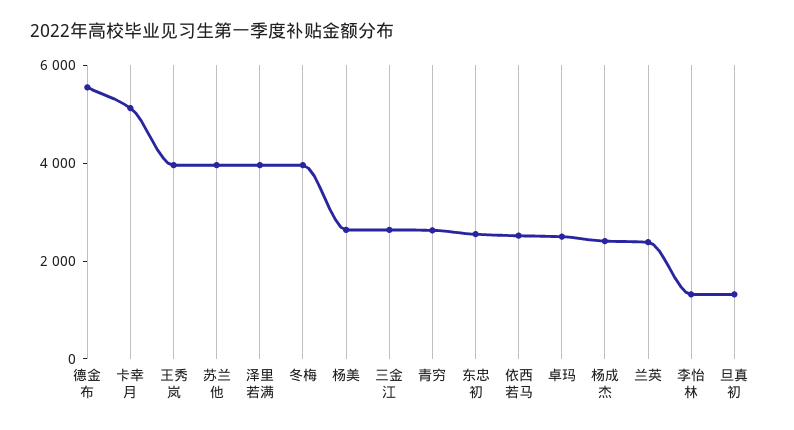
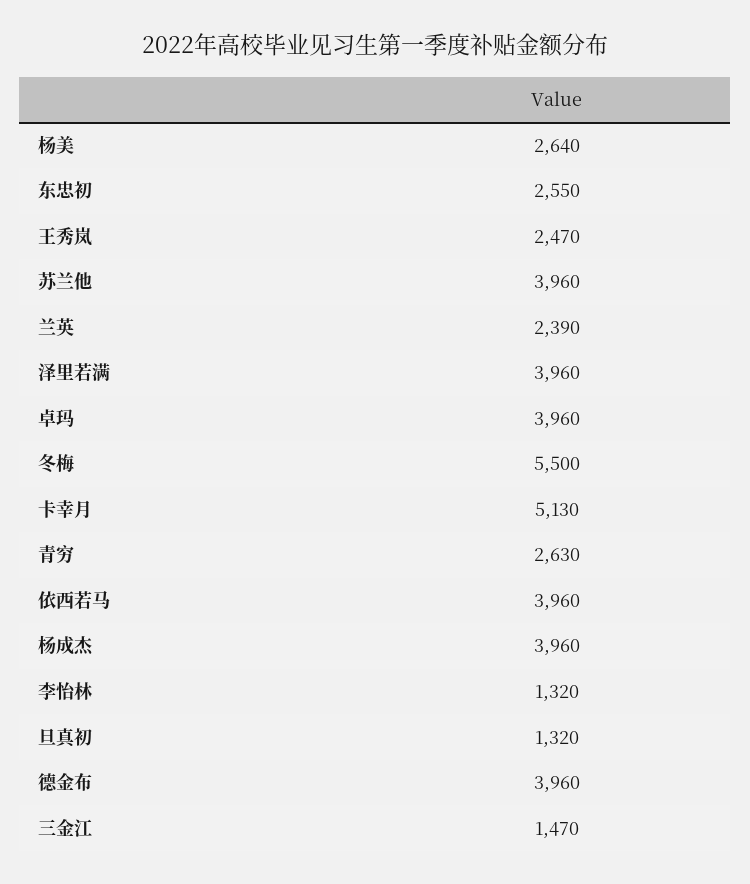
德金布: 5500 -> 3960
王秀岚: 4000 -> 2470
冬梅: 4000 -> 5500
三金江: 2500 -> 1470
依西若马: 2500 -> 3960
卓玛: 2500 -> 3960
杨成杰: 2500 -> 3960

